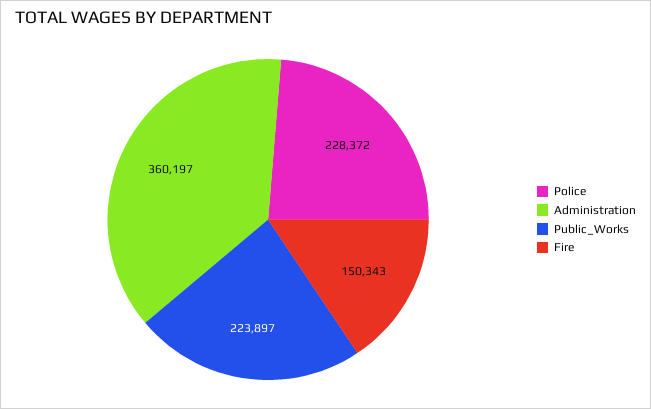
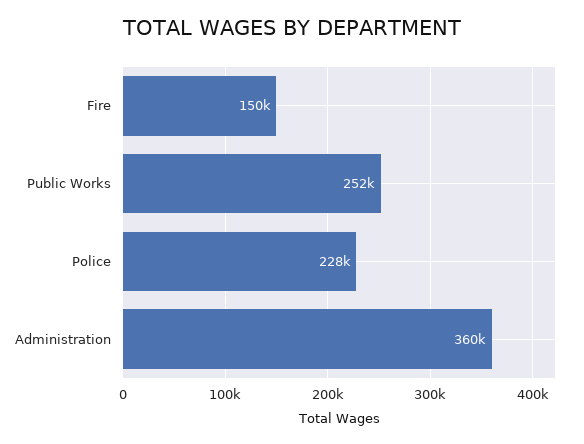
Public_Works: 223897 -> 252000

